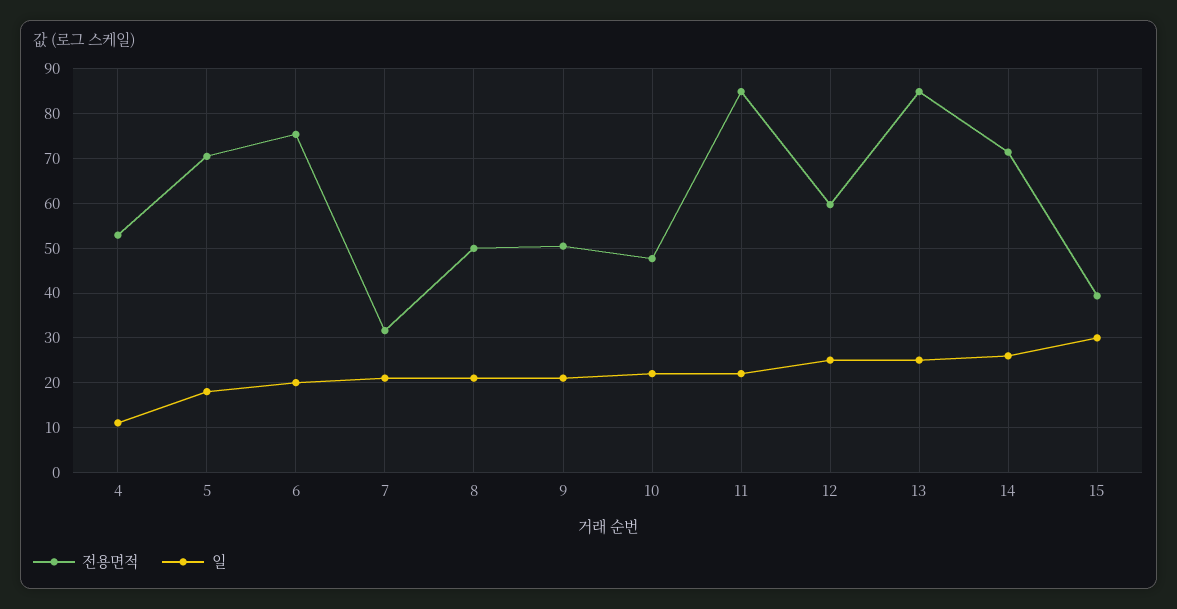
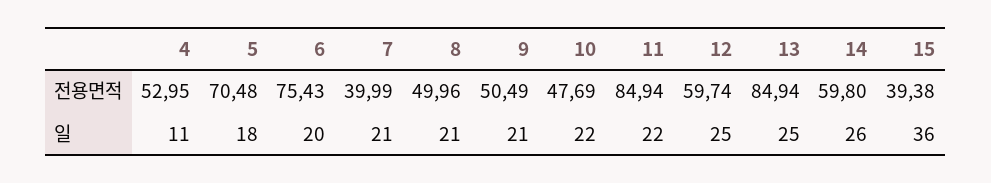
전용면적, 7: 32 -> 39.99
전용면적, 14: 72 -> 59.8
일, 15: 30 -> 36

